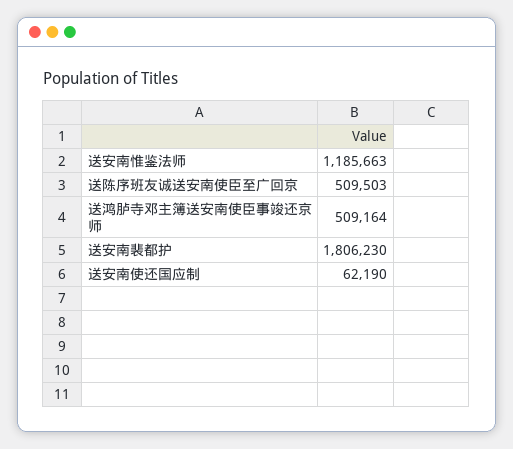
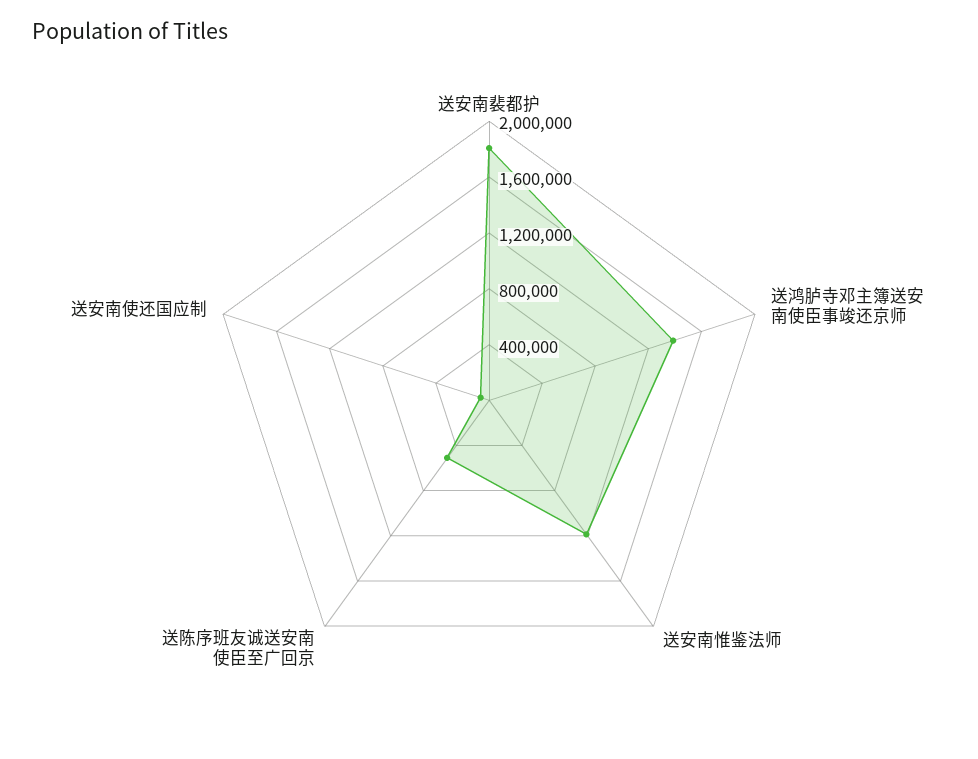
送鸿胪寺邓主簿送安南使臣事竣还京师: 509164 -> 1400000

